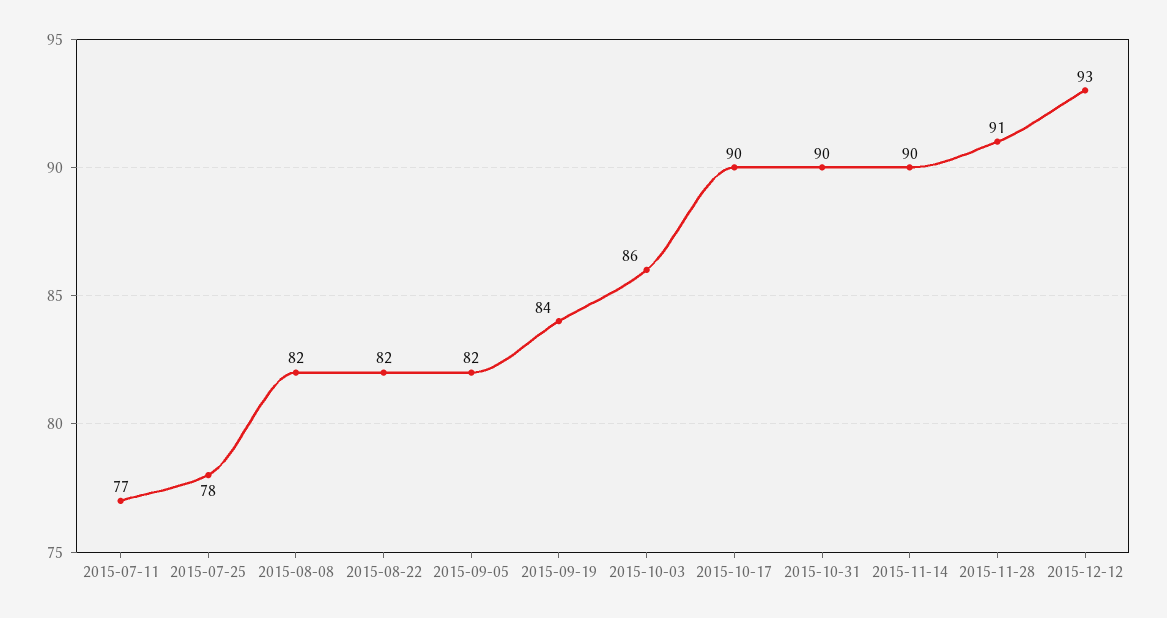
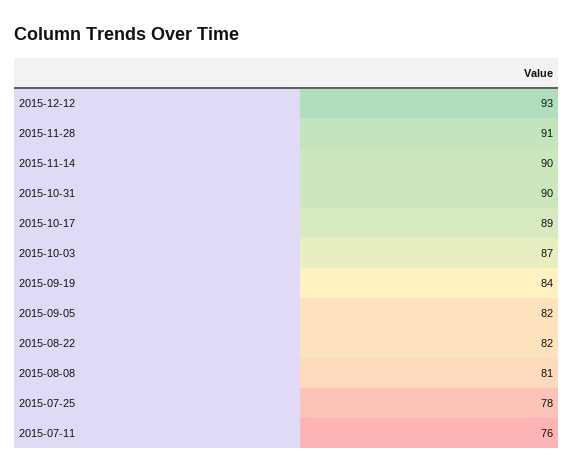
2015-07-11: 77 -> 76
2015-08-08: 82 -> 81
2015-10-03: 86 -> 87
2015-10-17: 90 -> 89

